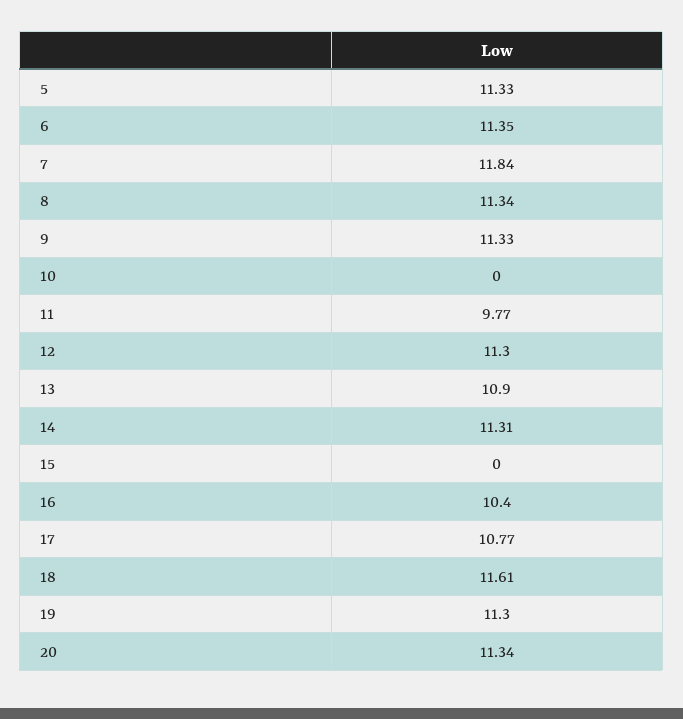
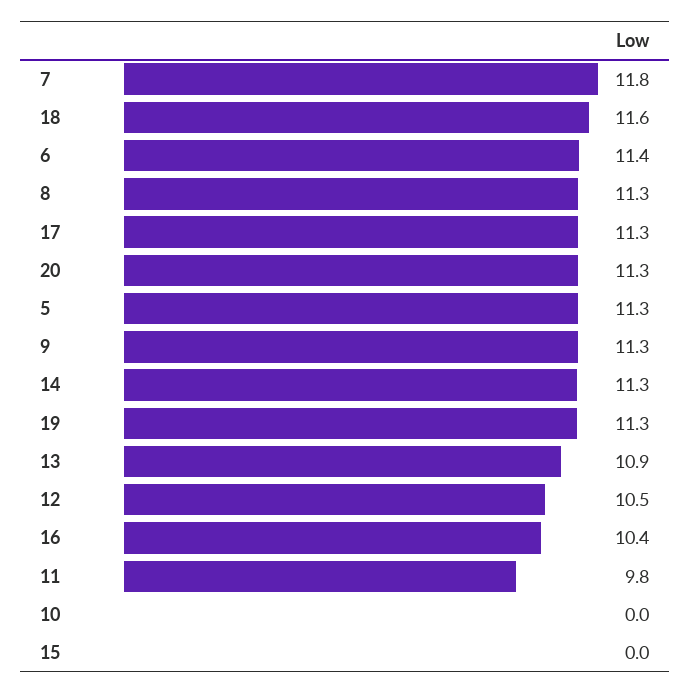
12: 11.3 -> 10.5
17: 10.77 -> 11.3

